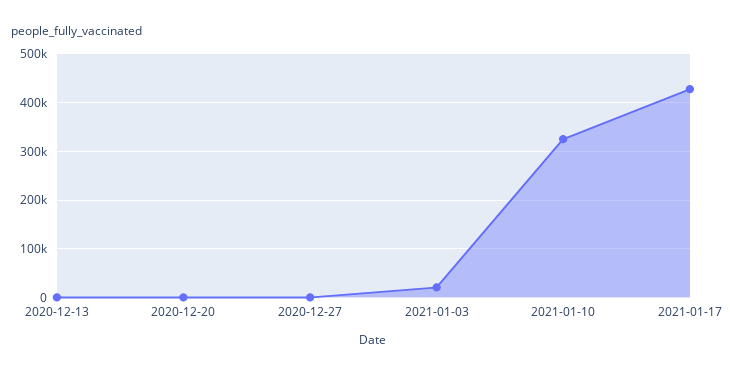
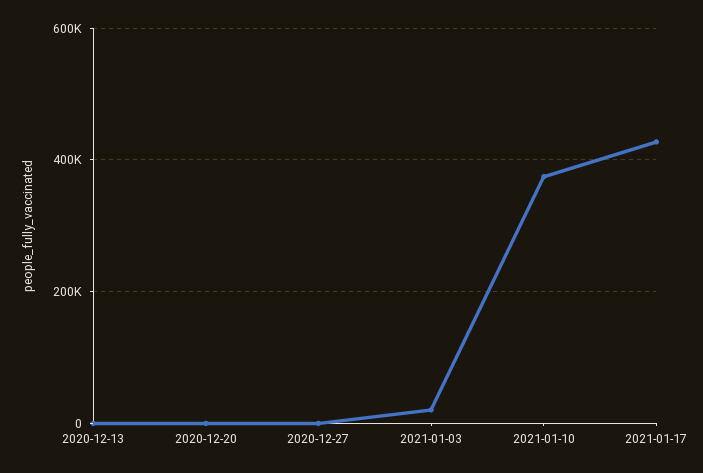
2021-01-10: 320000 -> 380000

